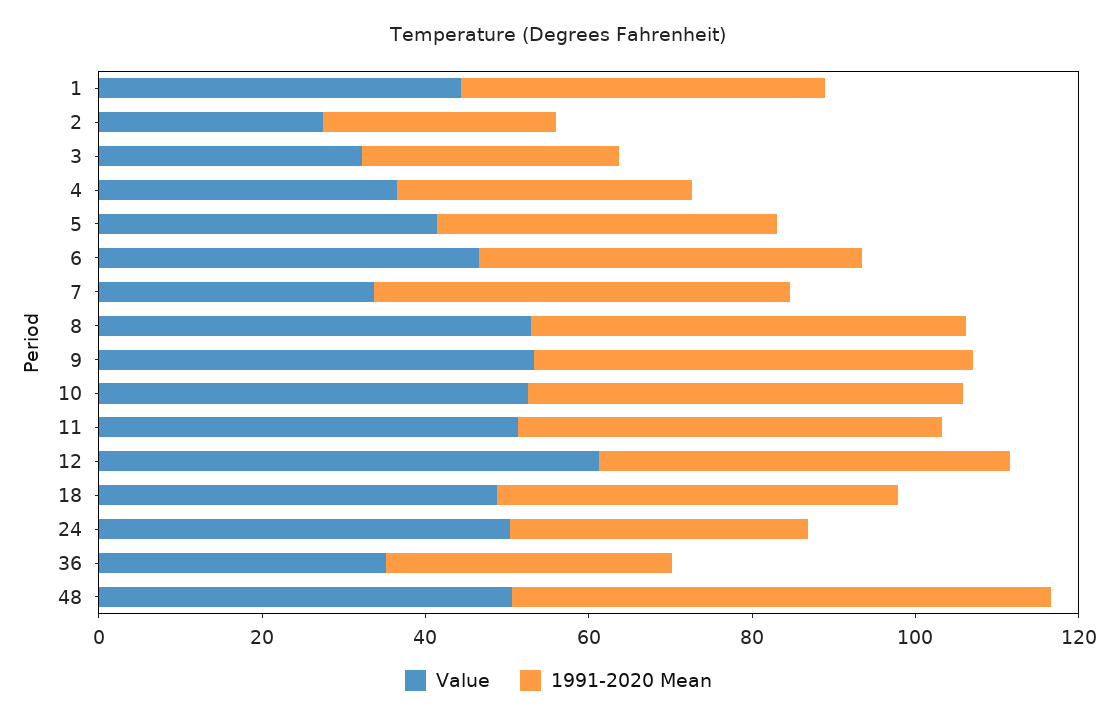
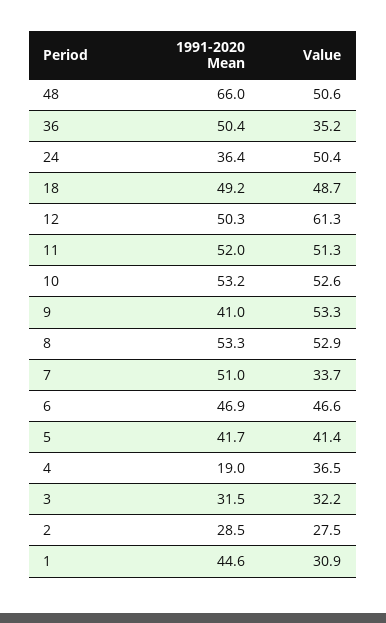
Value, 1: 45 -> 30.9
1991-2020 Mean, 4: 35 -> 19
1991-2020 Mean, 9: 55 -> 41
1991-2020 Mean, 36: 35 -> 50.4

